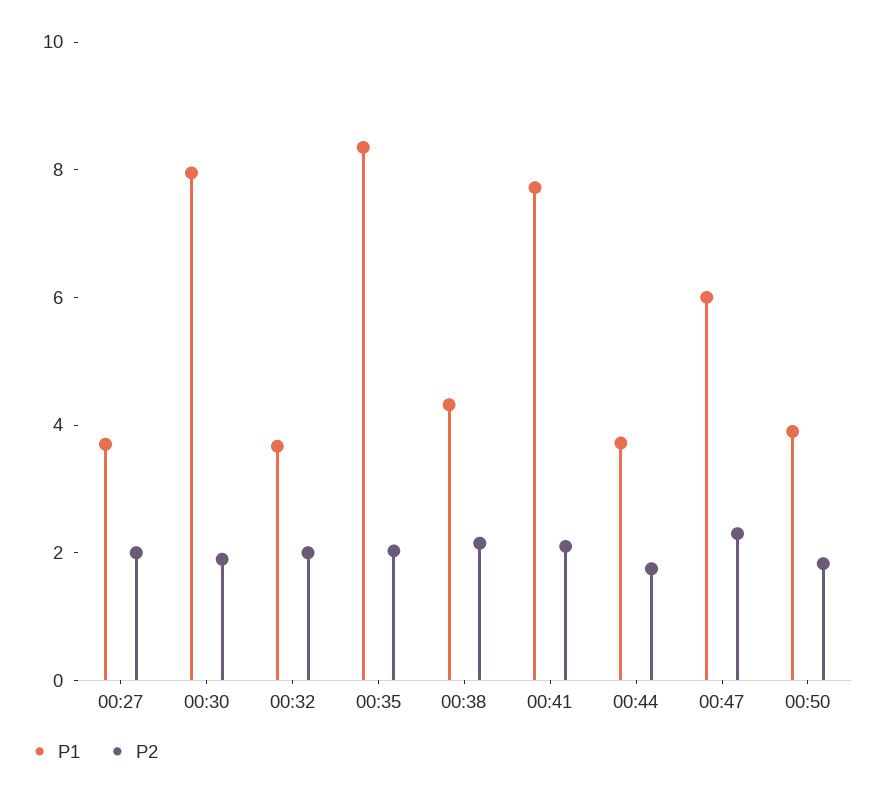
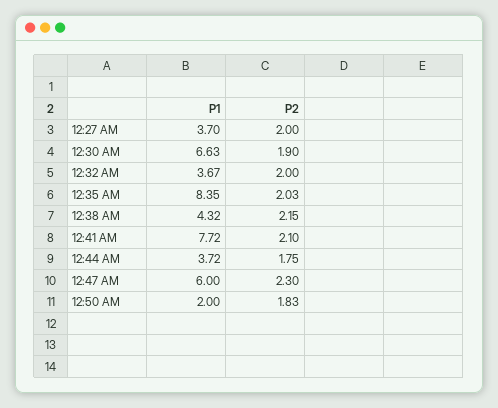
P1, 00:30: 8 -> 6.63
P1, 00:50: 4 -> 2

